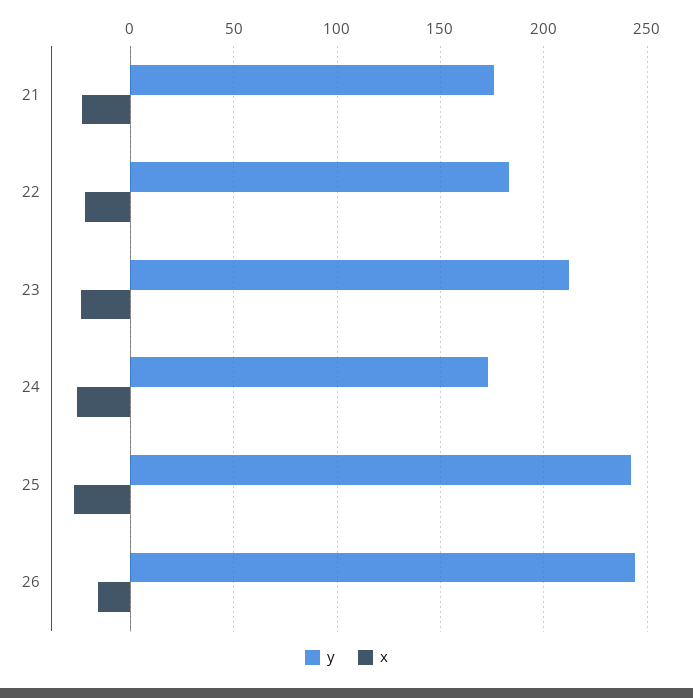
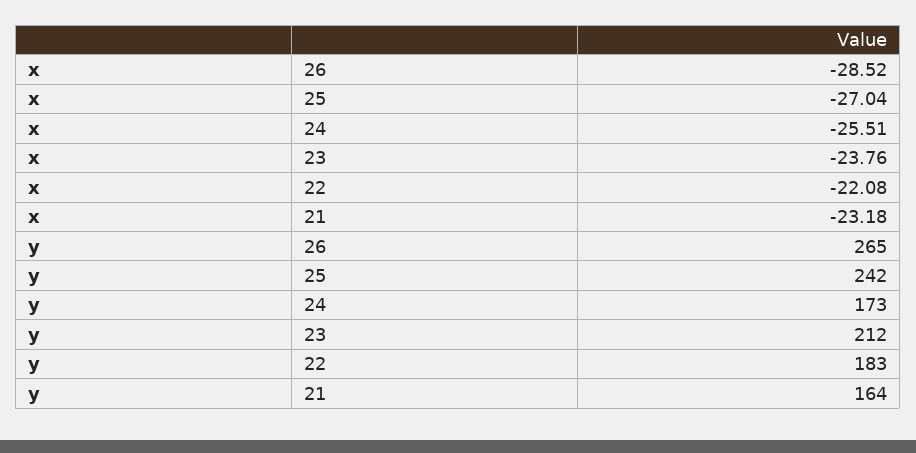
y, 21: 175 -> 164
y, 26: 245 -> 265
x, 26: -15 -> -28.52

